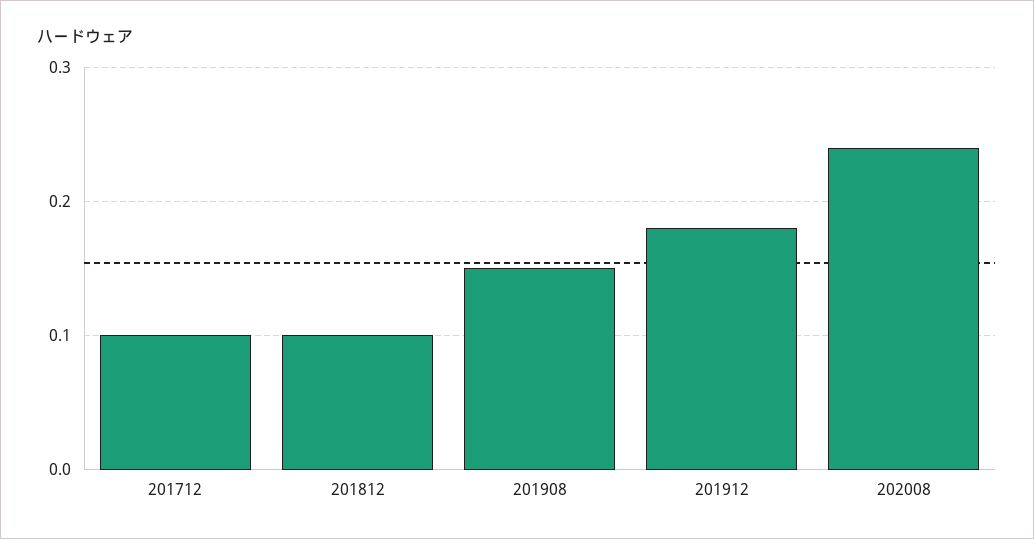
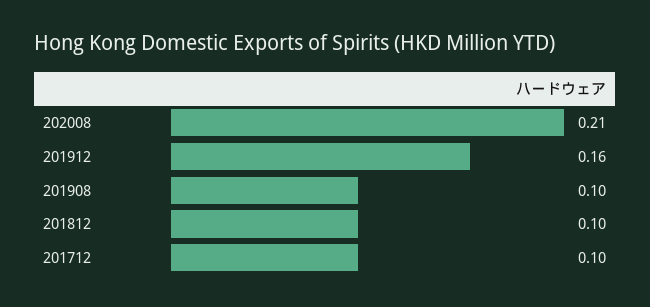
201908: 0.15 -> 0.1
201912: 0.18 -> 0.16
202008: 0.24 -> 0.21

